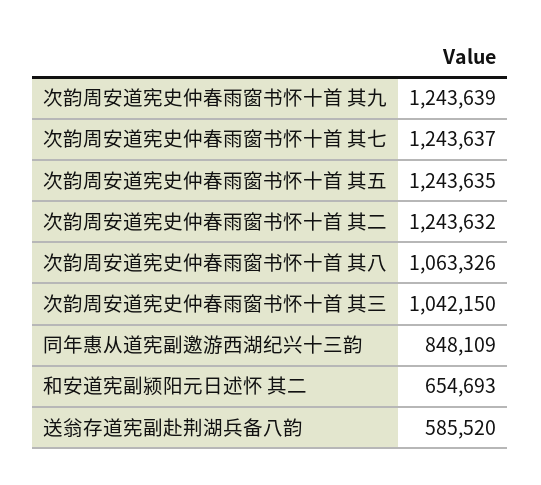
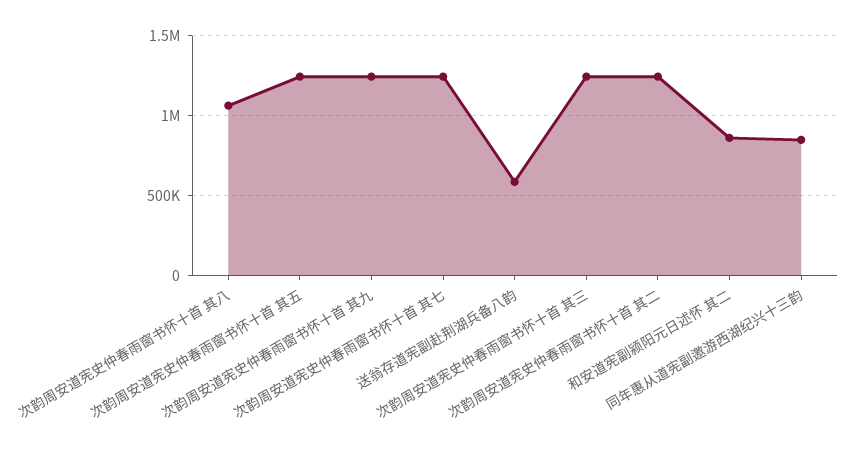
次韵周安道宪史仲春雨窗书怀十首 其三: 1042150 -> 1250000
和安道宪副颍阳元日述怀 其二: 654693 -> 850000

